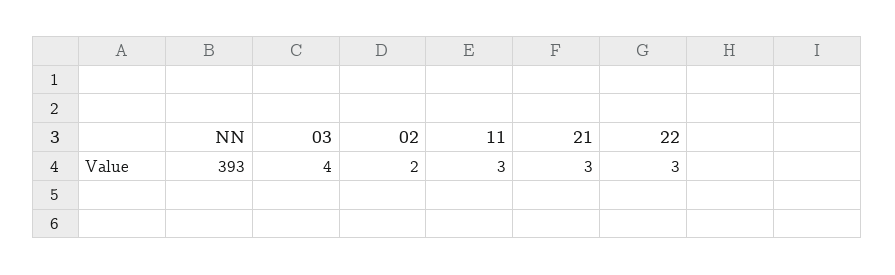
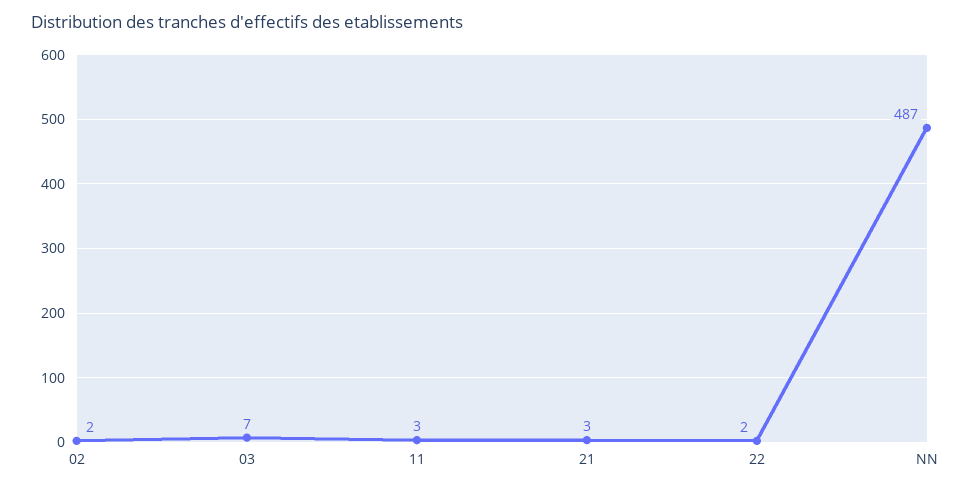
NN: 393 -> 487
03: 4 -> 7
22: 3 -> 2

